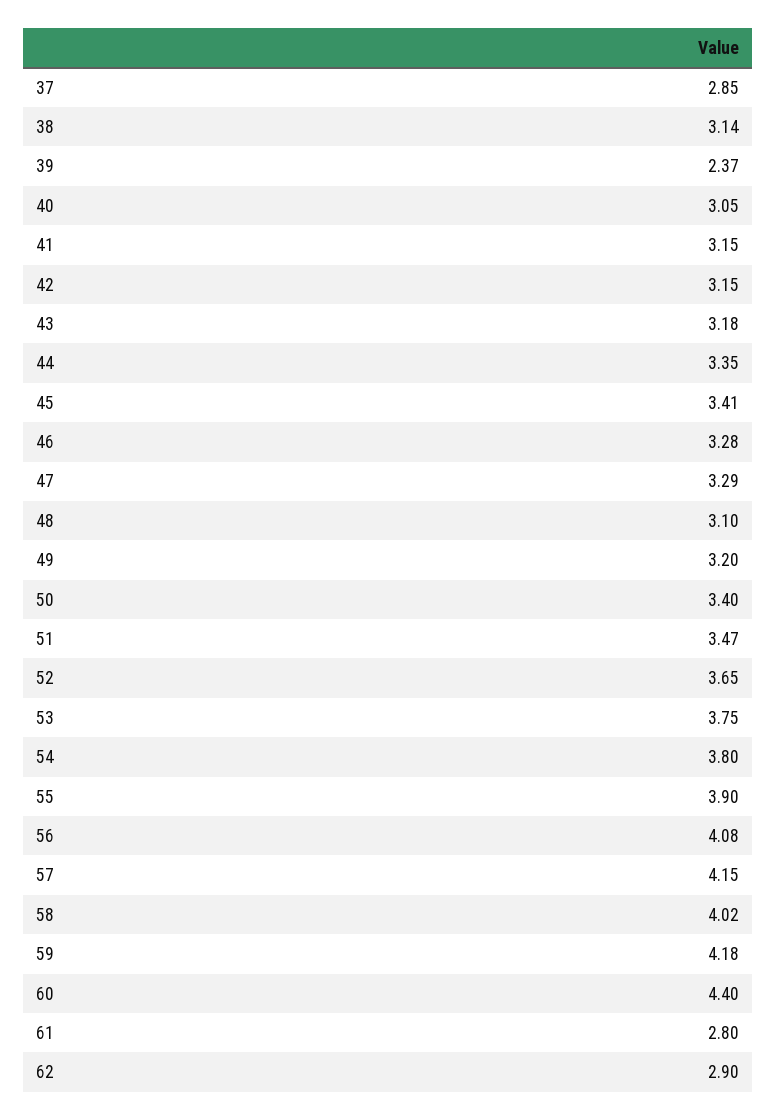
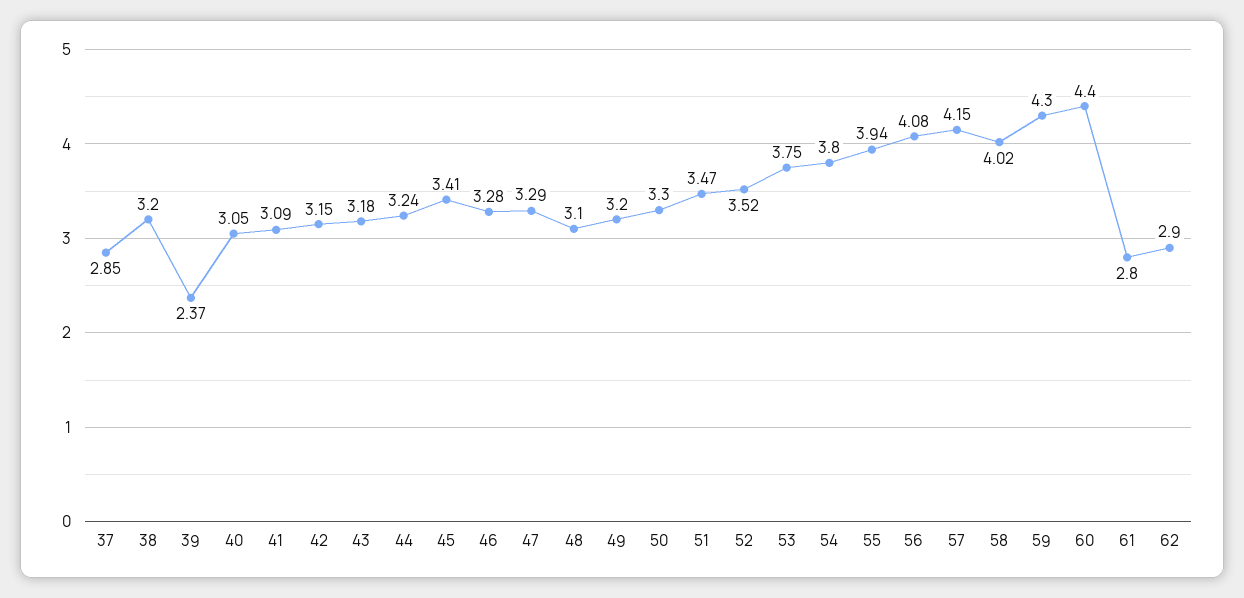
38: 3.14 -> 3.2
41: 3.15 -> 3.09
44: 3.35 -> 3.24
50: 3.4 -> 3.3
52: 3.65 -> 3.52
55: 3.9 -> 3.94
59: 4.18 -> 4.3

